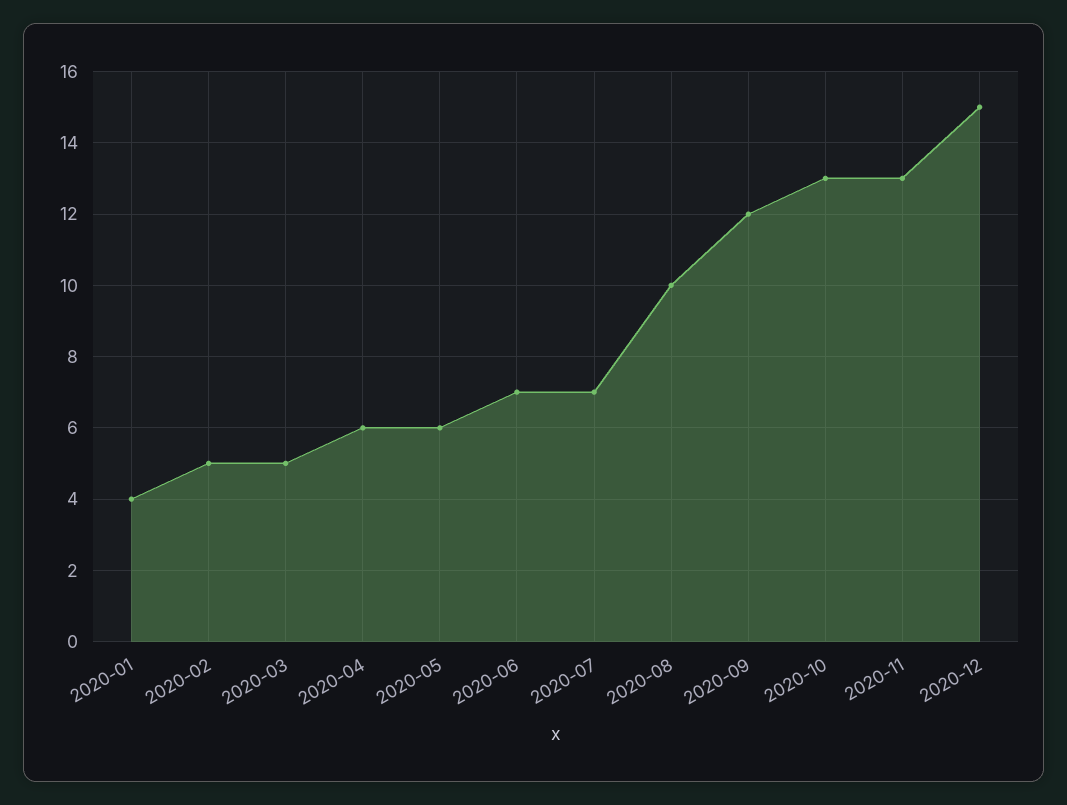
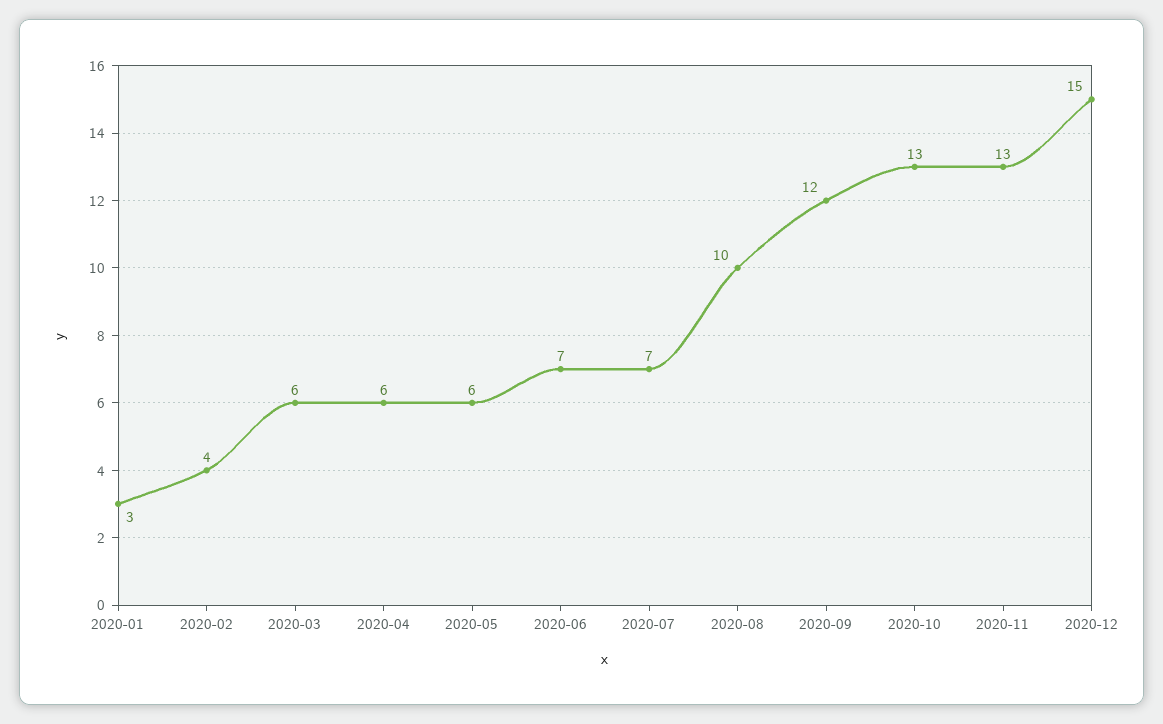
2020-01: 4 -> 3
2020-02: 5 -> 4
2020-03: 5 -> 6

